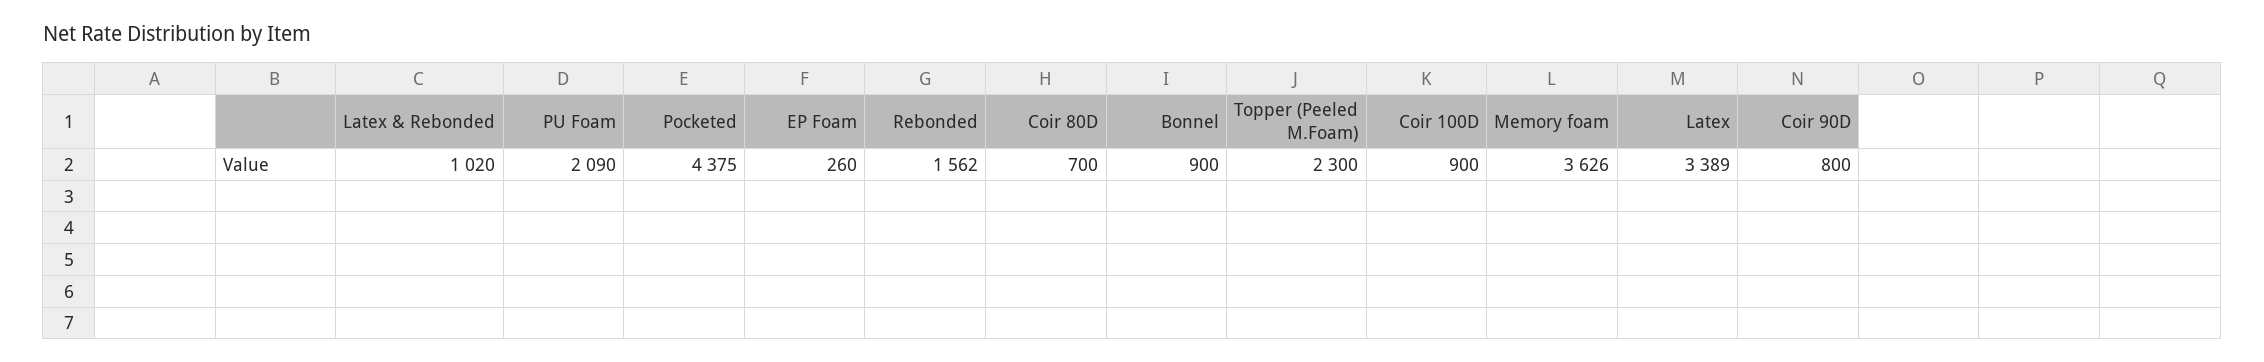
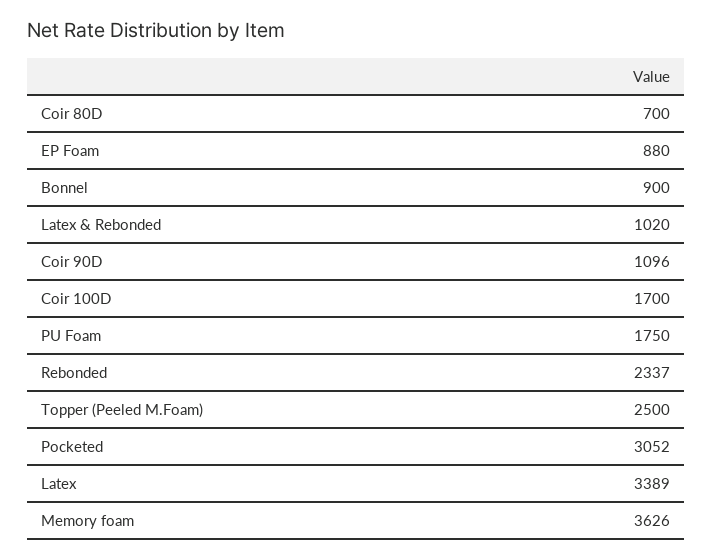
PU Foam: 2090 -> 1750
Pocketed: 4375 -> 3052
EP Foam: 260 -> 880
Rebonded: 1562 -> 2337
Topper (Peeled M.Foam): 2300 -> 2500
Coir 100D: 900 -> 1700
Coir 90D: 800 -> 1096

